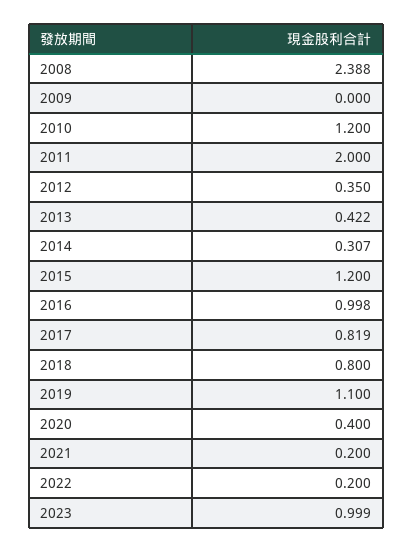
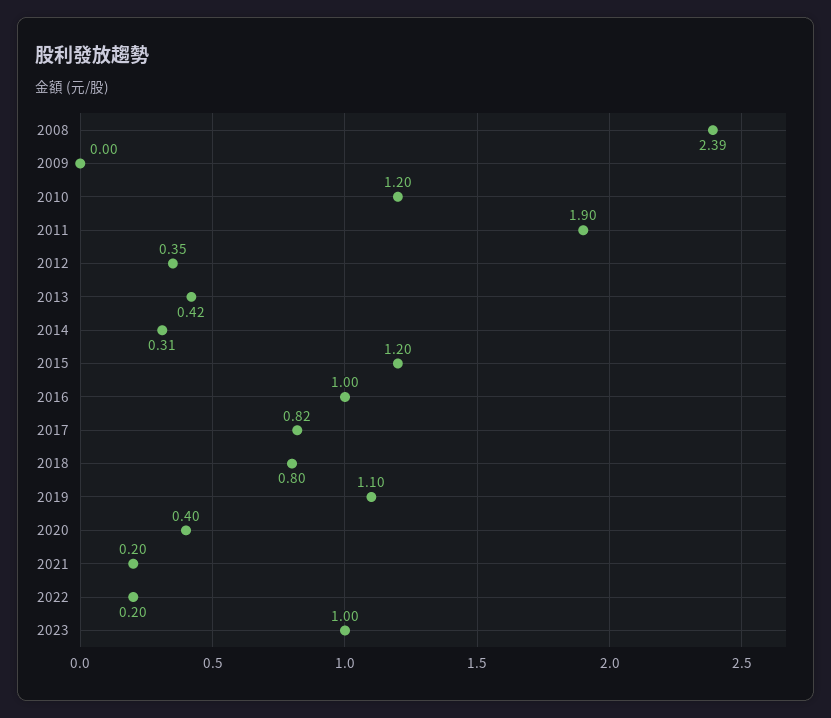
2011: 2 -> 1.9

